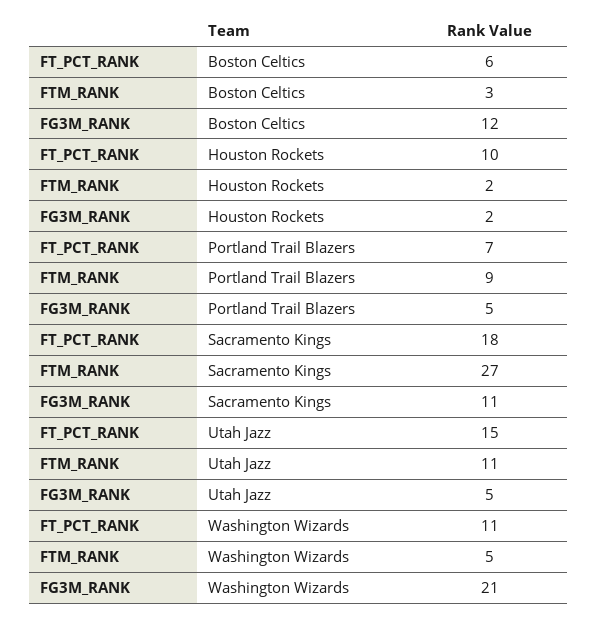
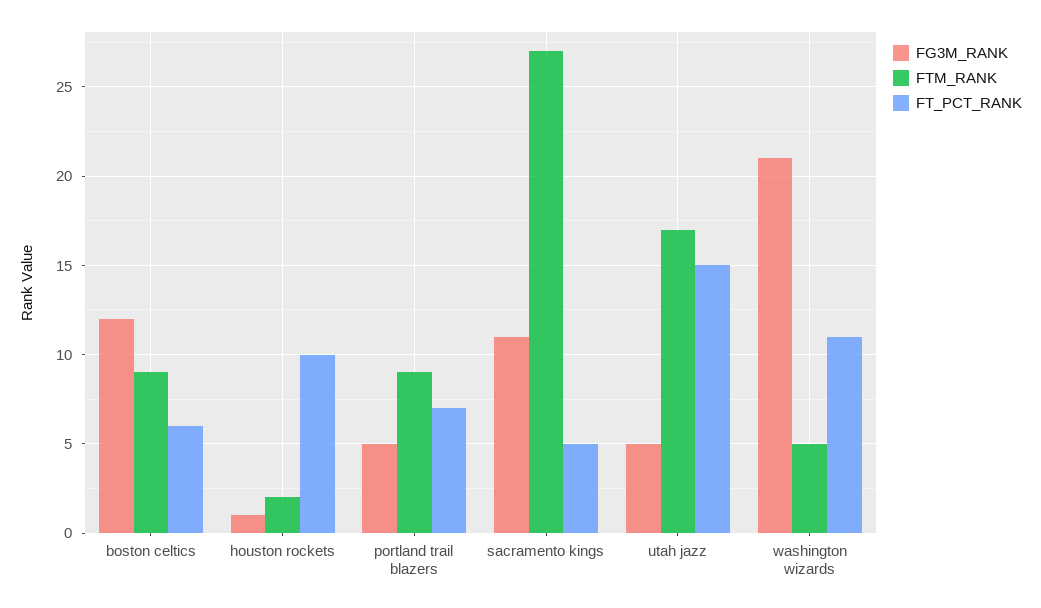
FTM_RANK, Boston Celtics: 3 -> 9
FG3M_RANK, Houston Rockets: 2 -> 1
FT_PCT_RANK, Sacramento Kings: 18 -> 5
FTM_RANK, Utah Jazz: 11 -> 17

